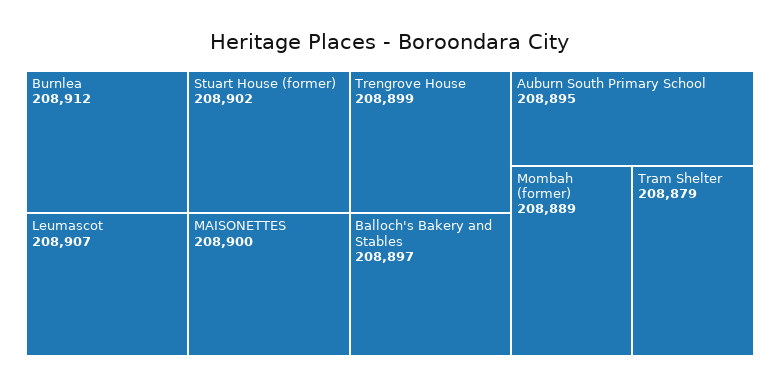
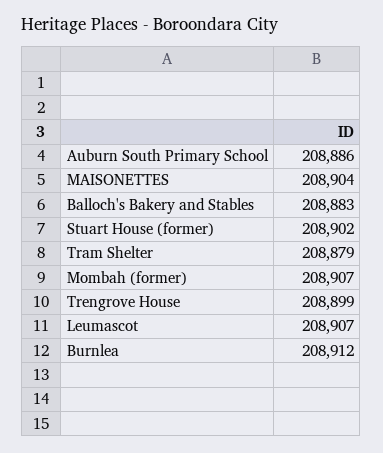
MAISONETTES: 208900 -> 208904
Balloch's Bakery and Stables: 208897 -> 208883
Auburn South Primary School: 208895 -> 208886
Mombah (former): 208889 -> 208907

